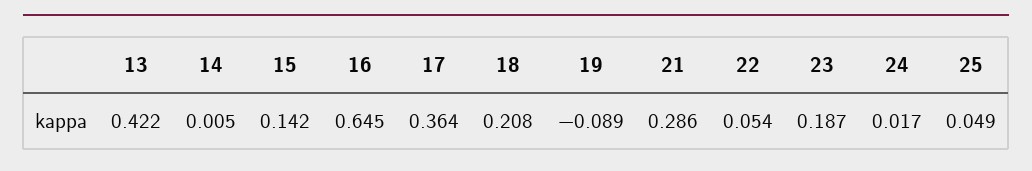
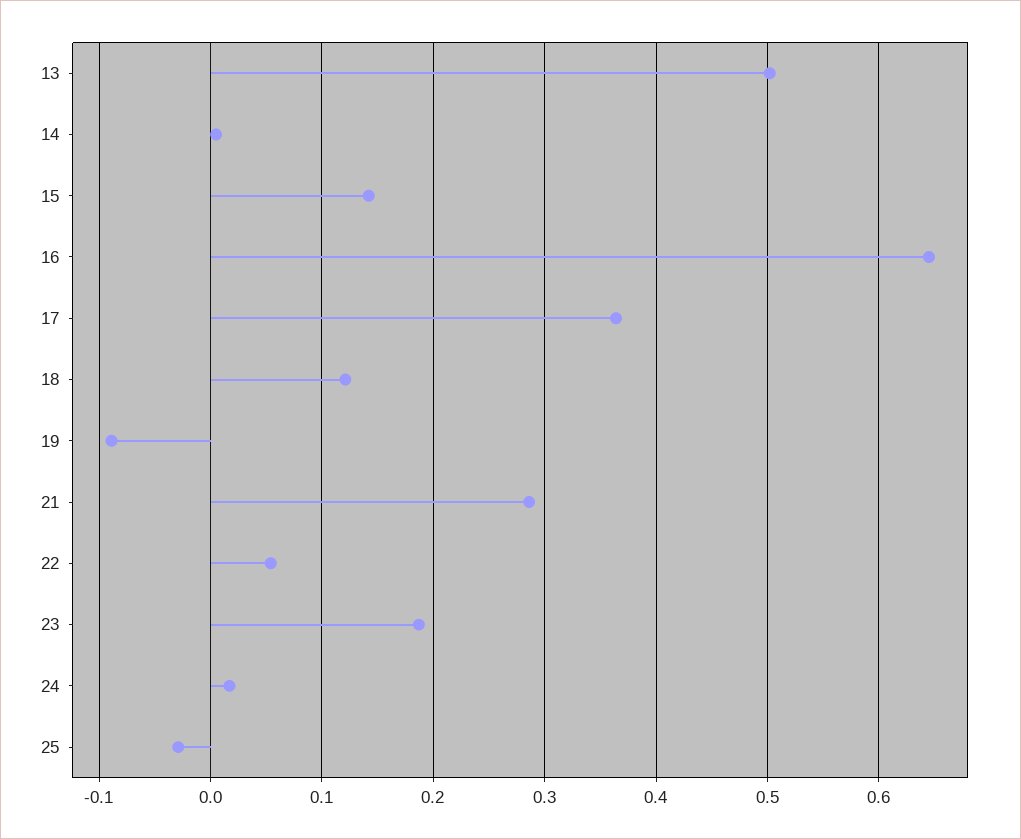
13: 0.422 -> 0.5
18: 0.208 -> 0.12
25: 0.049 -> -0.03

